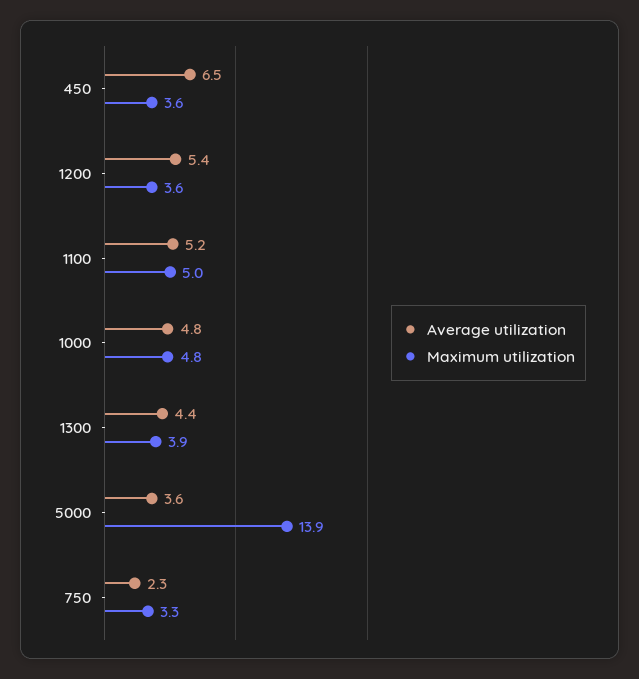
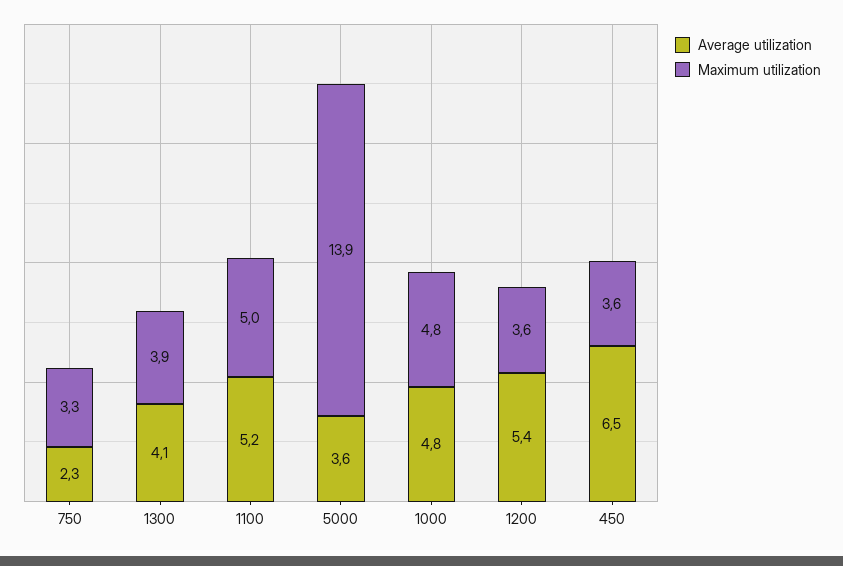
Average utilization, 1300: 4.4 -> 4.1

